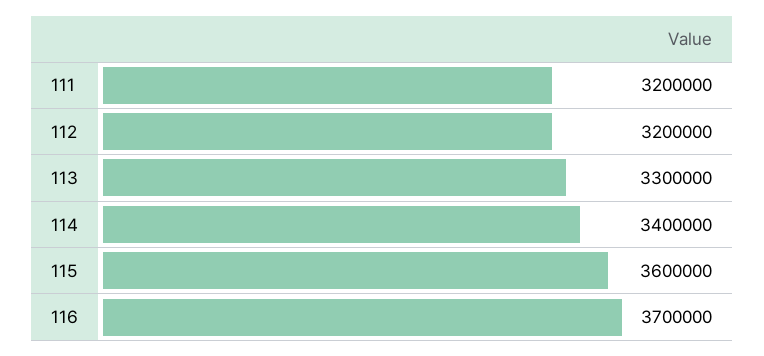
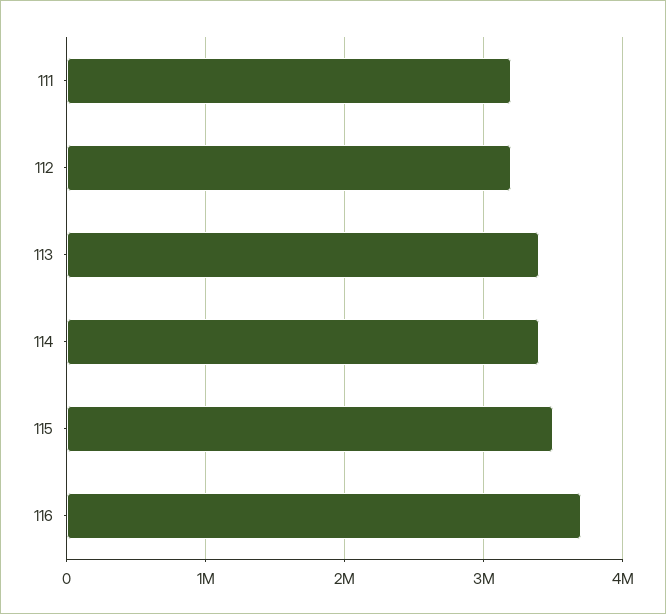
113: 3300000 -> 3400000
115: 3600000 -> 3500000

